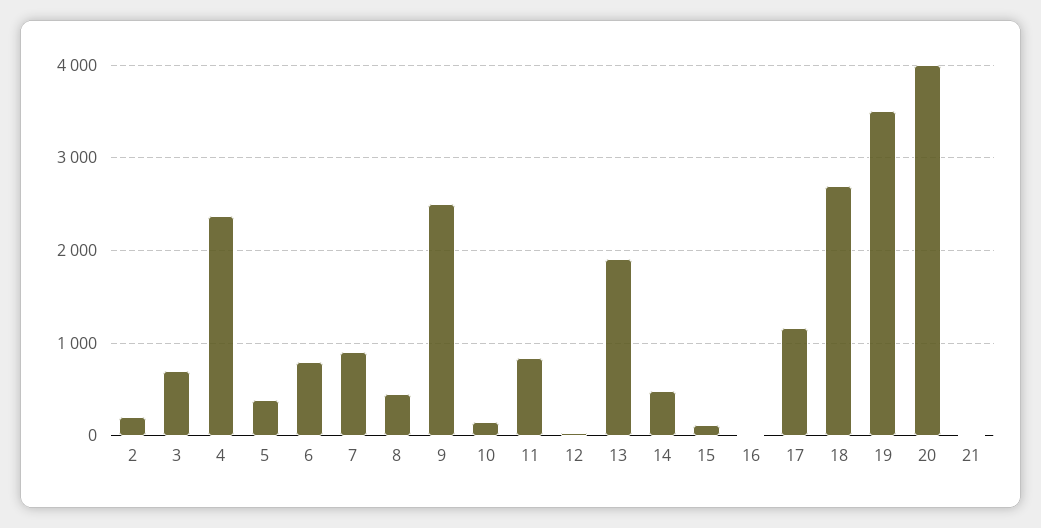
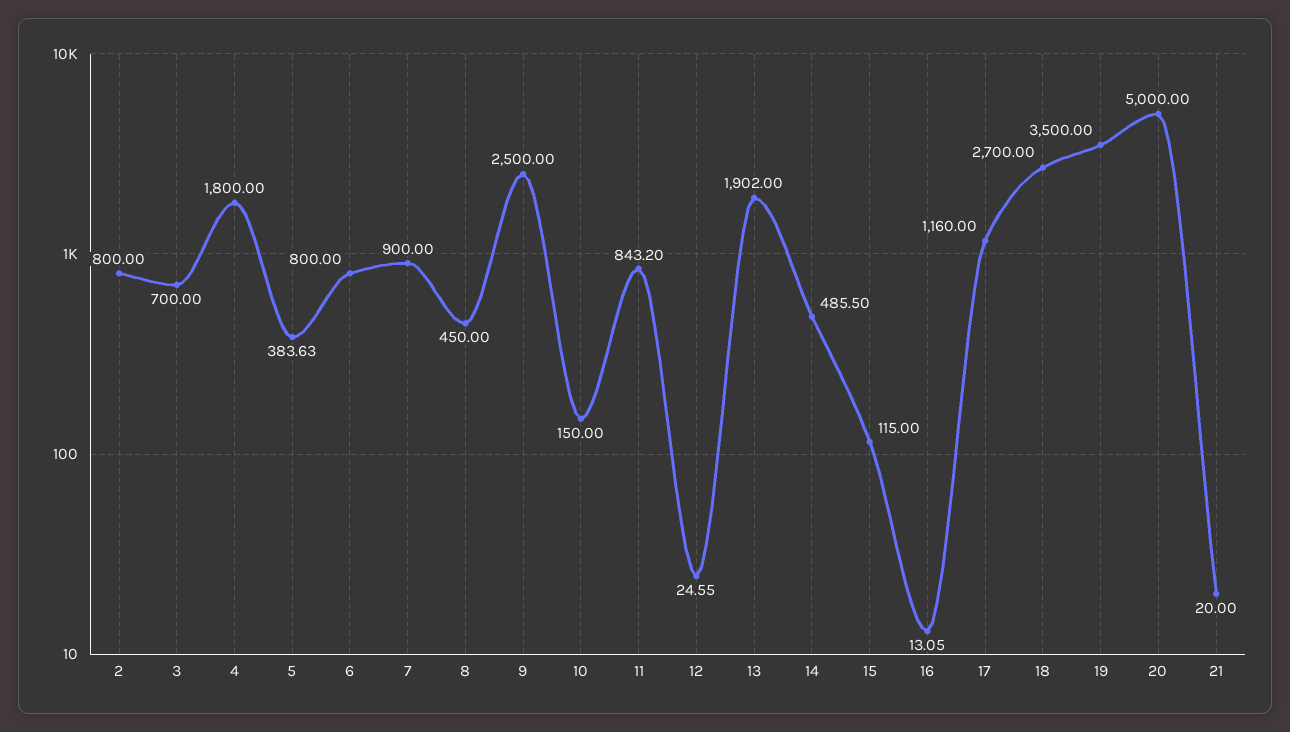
2: 200 -> 800
4: 2400 -> 1800
20: 4000 -> 5000

